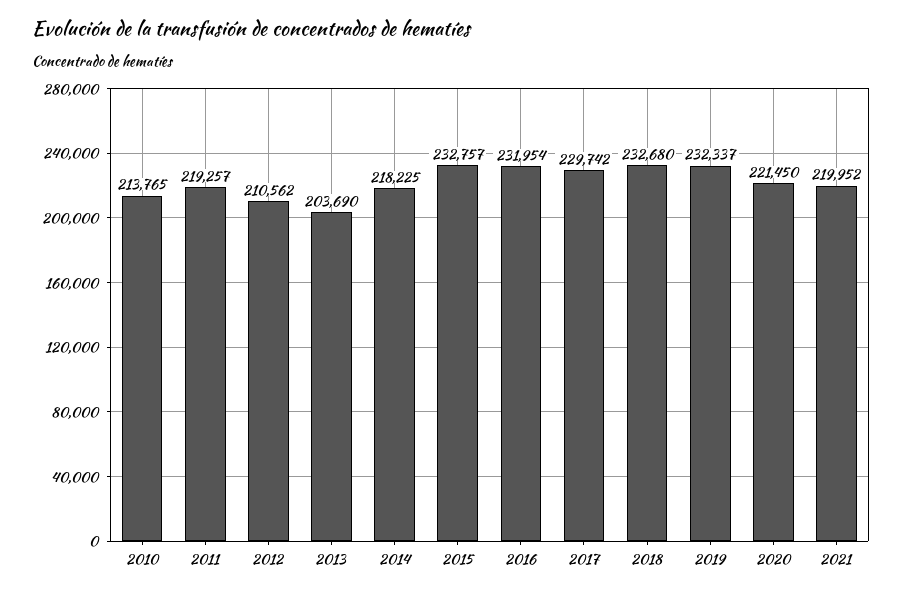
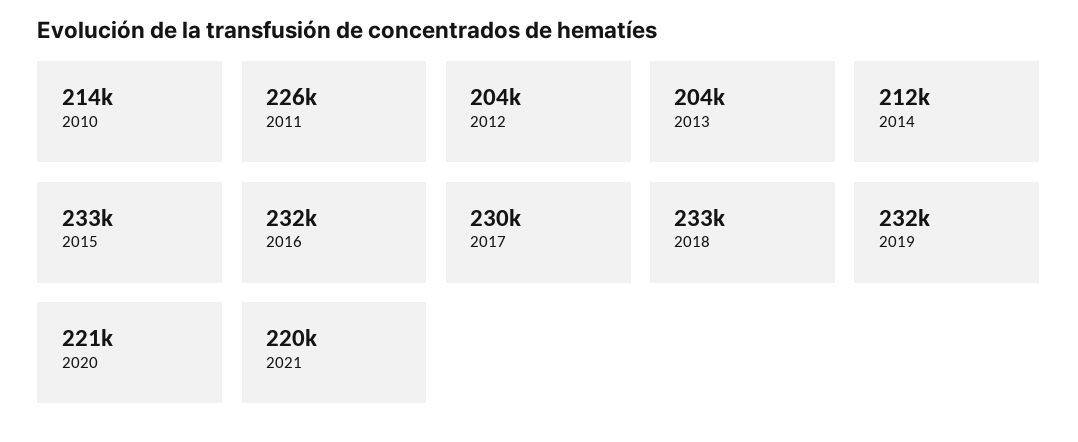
2011: 219257 -> 226000
2012: 210562 -> 204000
2014: 218225 -> 212000

